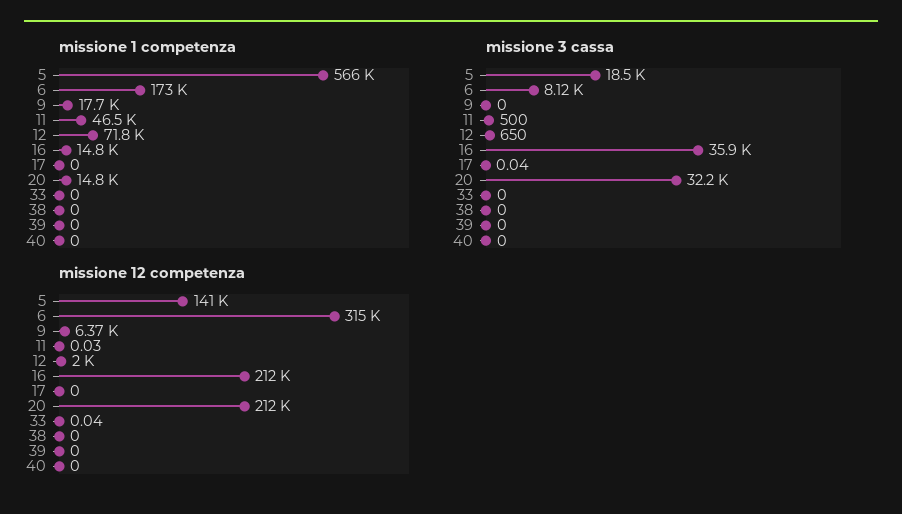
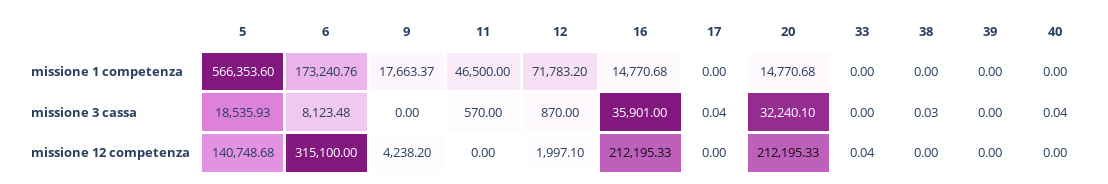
missione 3 cassa, 11: 500 -> 570
missione 3 cassa, 12: 650 -> 870
missione 3 cassa, 38: 0 -> 0.03
missione 3 cassa, 40: 0 -> 0.04
missione 12 competenza, 9: 6370 -> 4238.2
missione 12 competenza, 11: 0.03 -> 0

